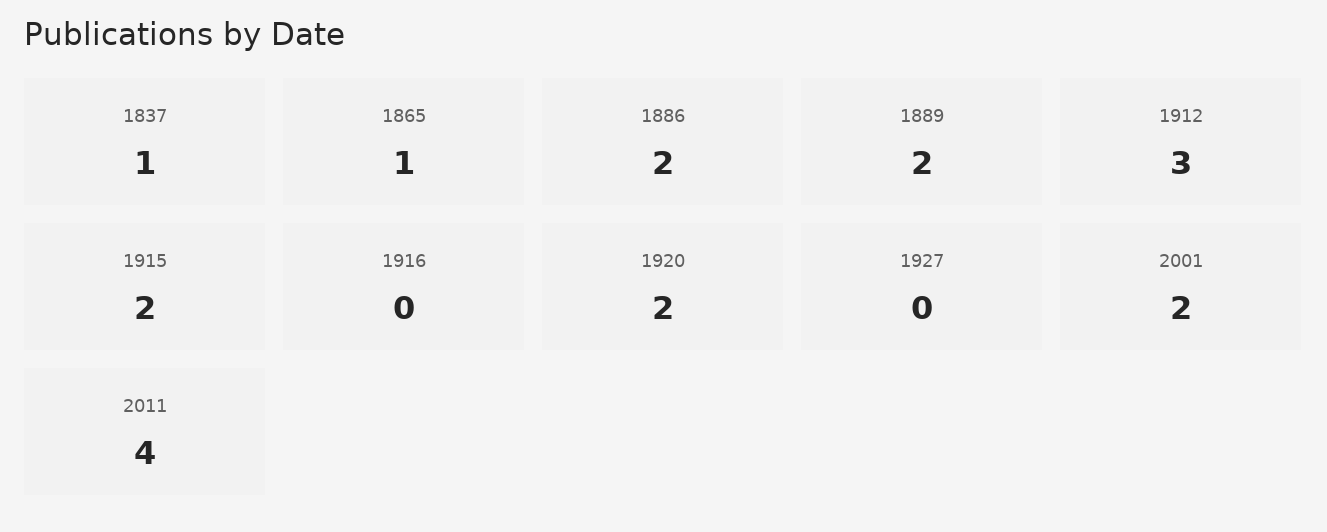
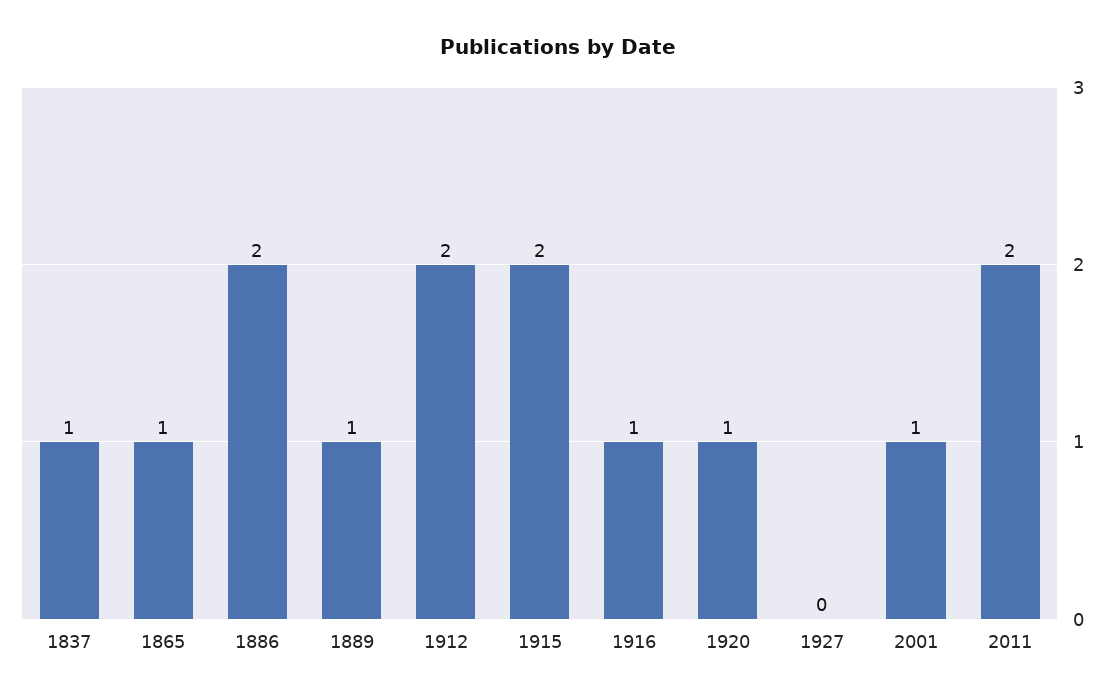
1889: 2 -> 1
1912: 3 -> 2
1916: 0 -> 1
1920: 2 -> 1
2001: 2 -> 1
2011: 4 -> 2

